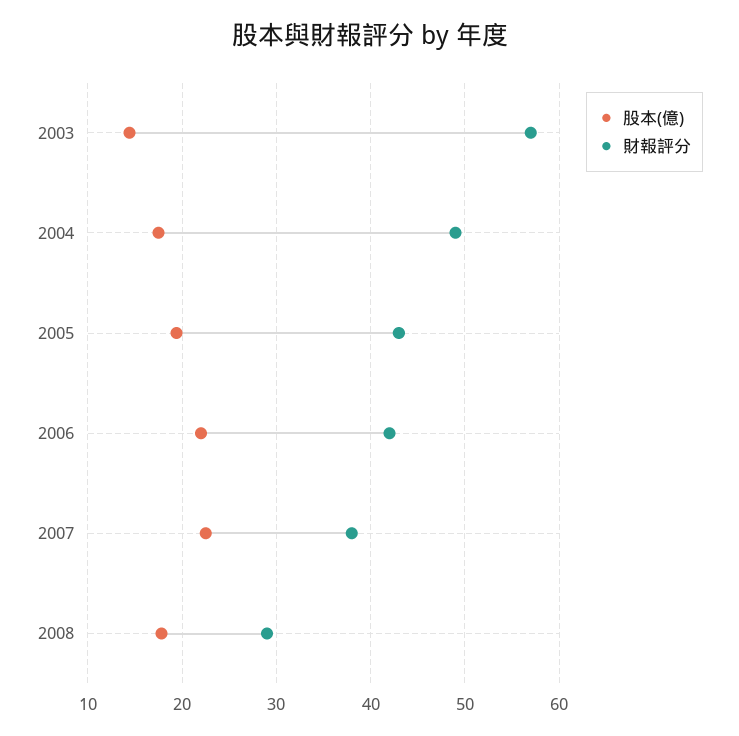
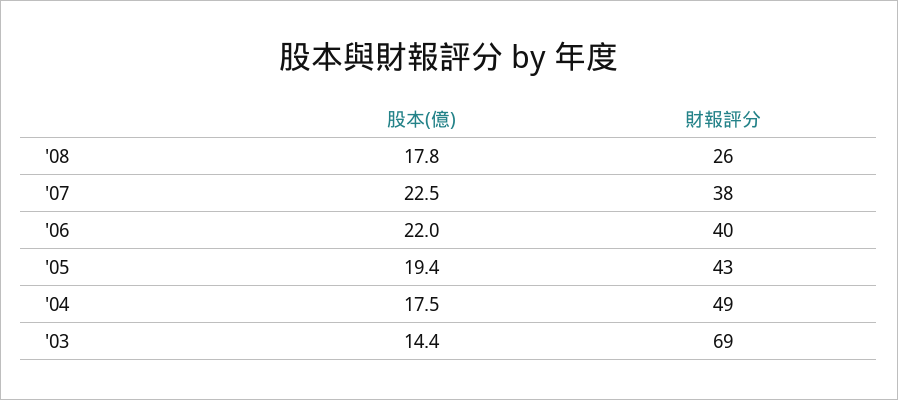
財報評分, 2003: 57 -> 69
財報評分, 2006: 42 -> 40
財報評分, 2008: 29 -> 26

